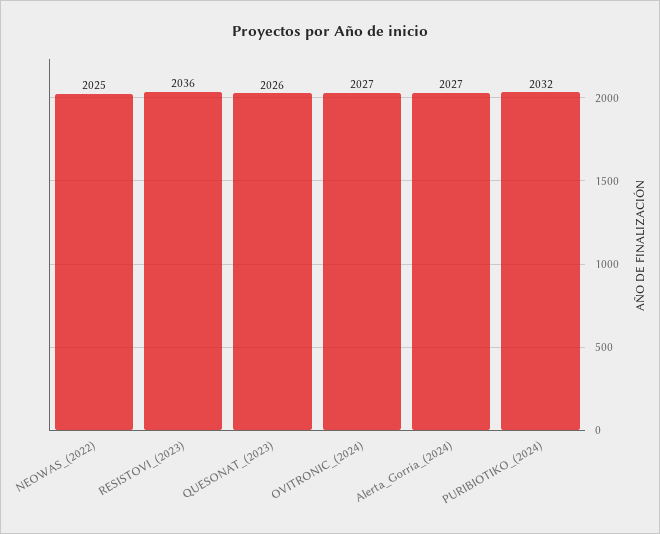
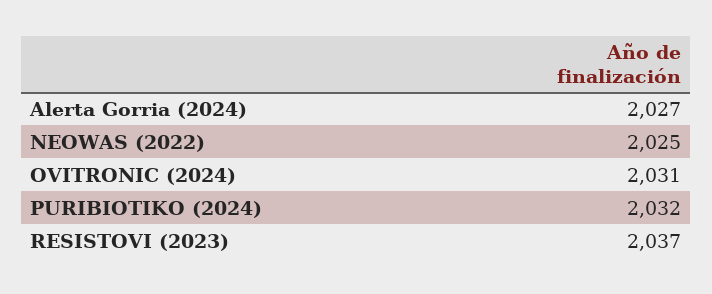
RESISTOVI_(2023): 2036 -> 2037
QUESONAT_(2023): 2026 -> none
OVITRONIC_(2024): 2027 -> 2031

